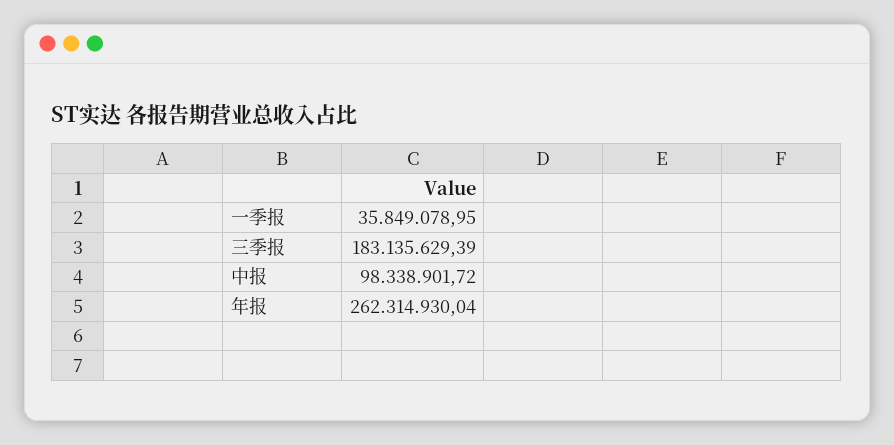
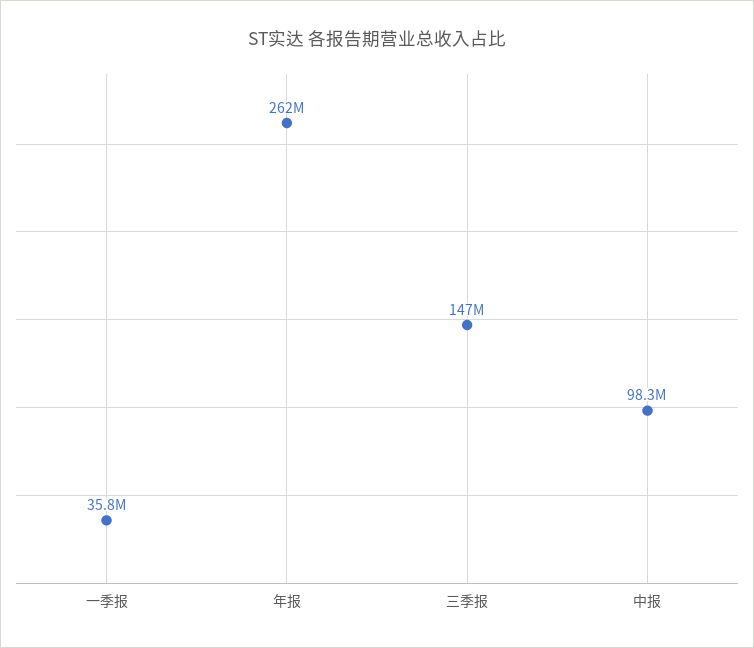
三季报: 183135629.39 -> 147000000

